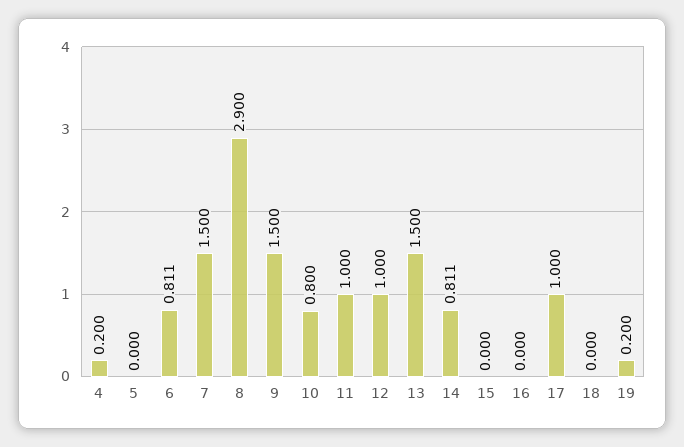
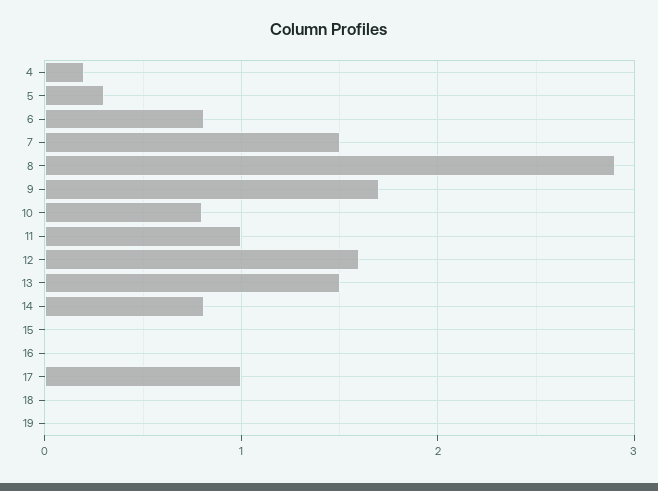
5: 0 -> 0.3
9: 1.5 -> 1.7
12: 1 -> 1.6
19: 0.2 -> 0

